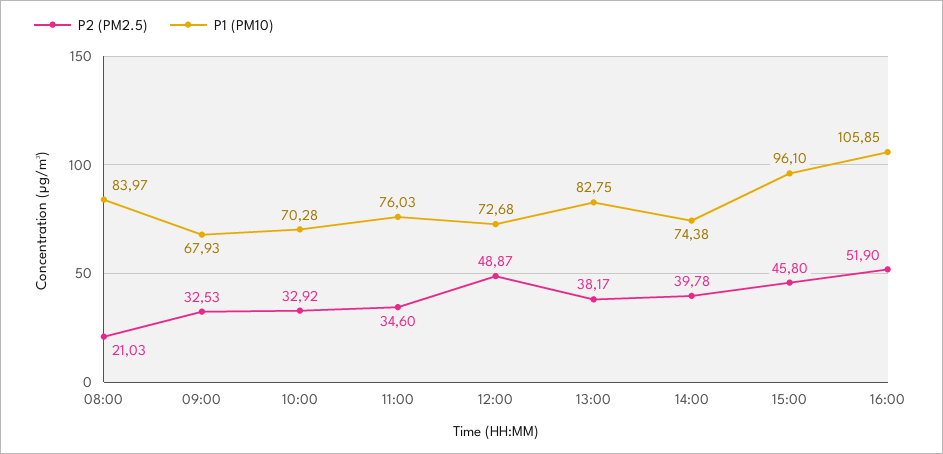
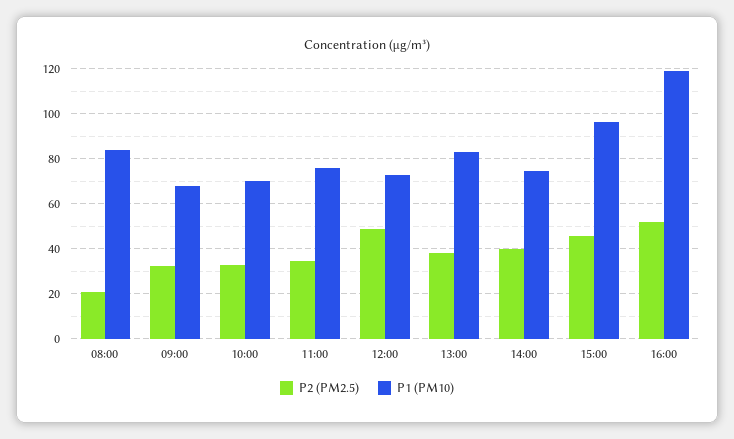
P1 (PM10), 16:00: 105.85 -> 120

